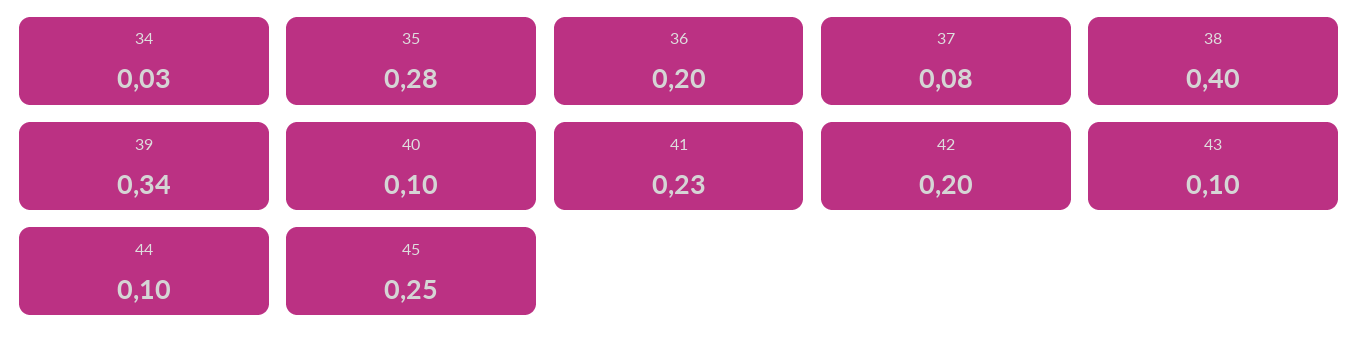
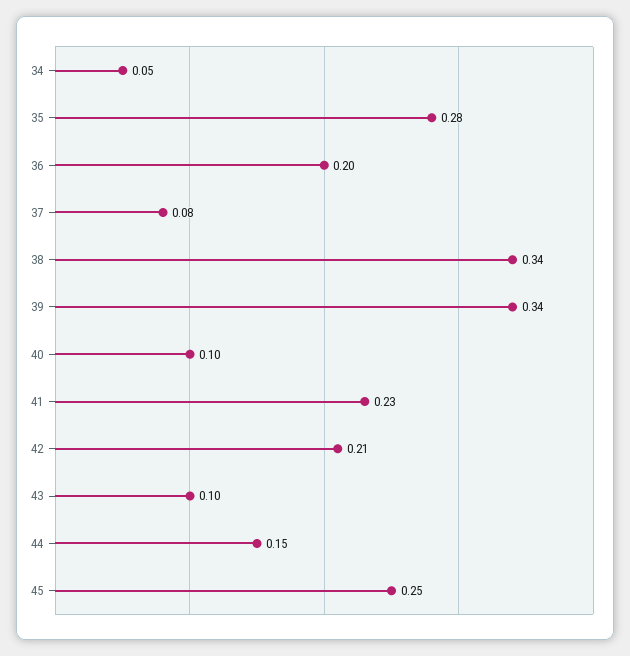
34: 0.03 -> 0.05
38: 0.4 -> 0.34
42: 0.2 -> 0.21
44: 0.1 -> 0.15

